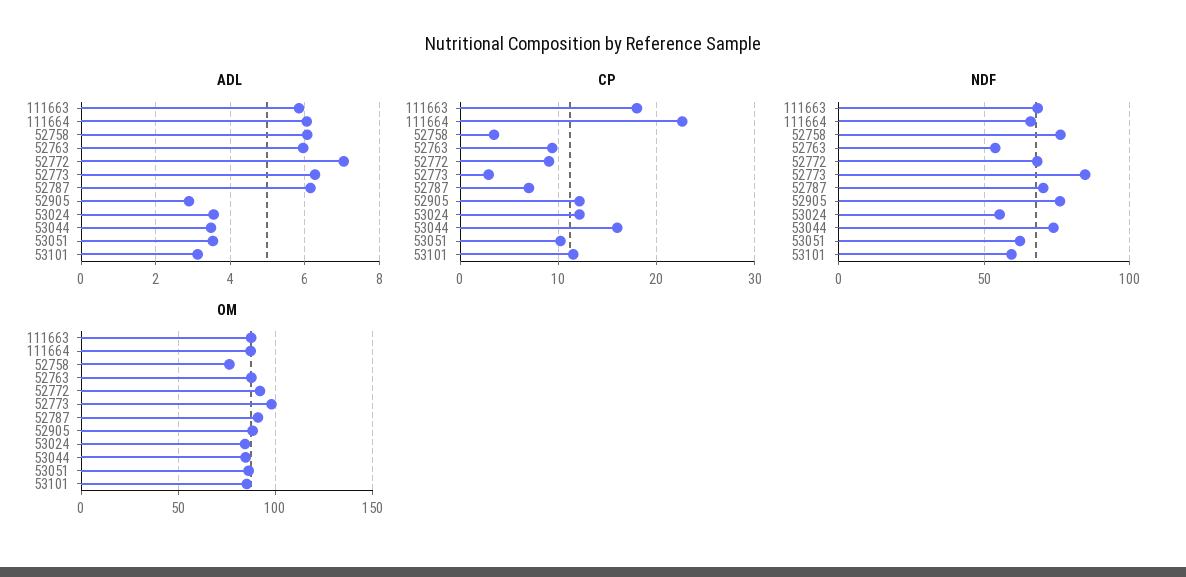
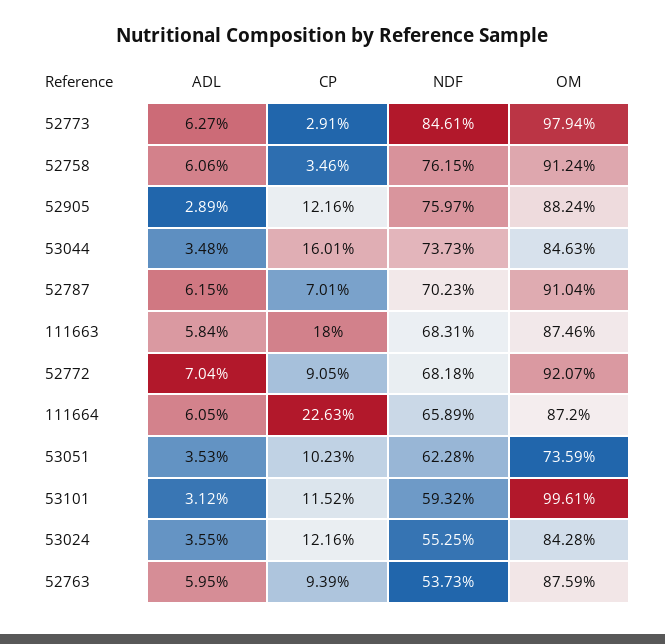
OM, 52758: 75 -> 91.24
OM, 53051: 85 -> 73.59
OM, 53101: 85 -> 99.61

